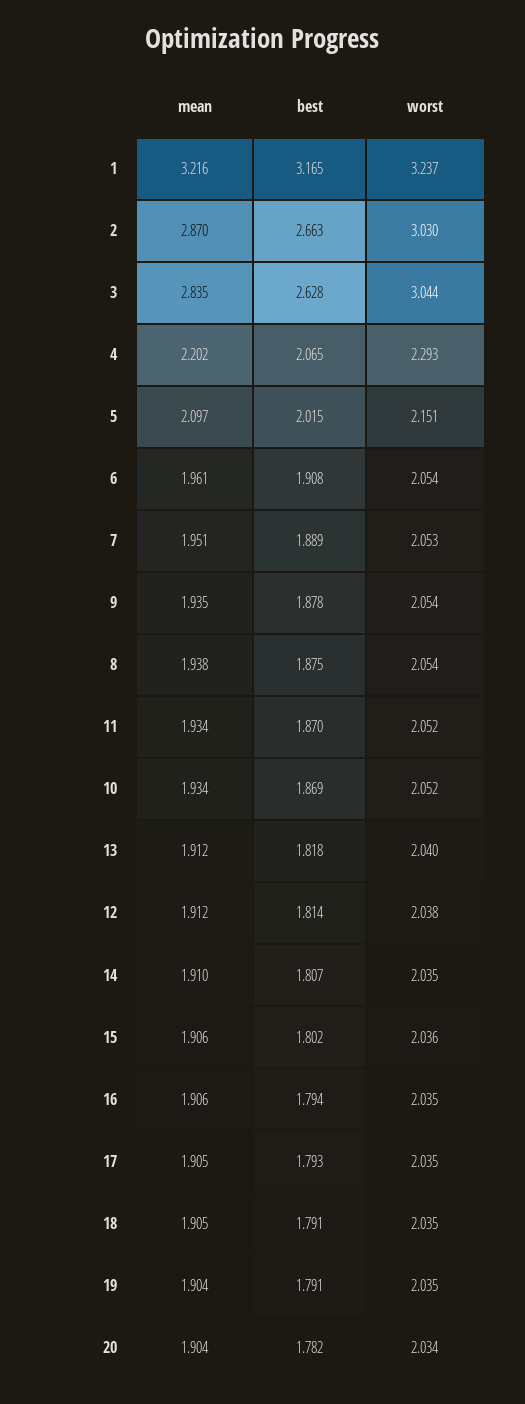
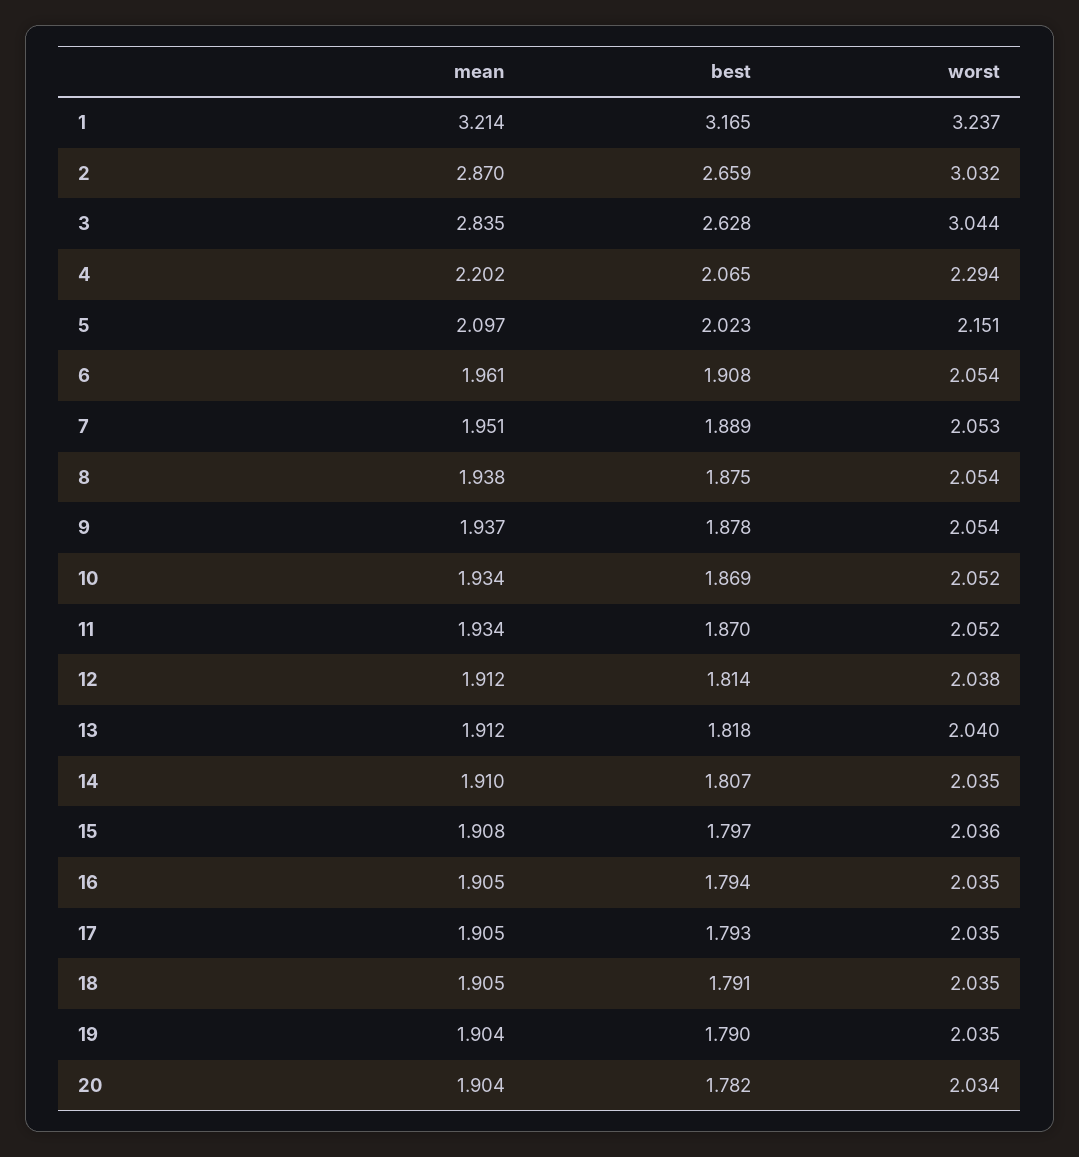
mean, 1: 3.216 -> 3.214
best, 2: 2.663 -> 2.659
worst, 2: 3.03 -> 3.032
worst, 4: 2.293 -> 2.294
best, 5: 2.015 -> 2.023
mean, 9: 1.935 -> 1.937
mean, 15: 1.906 -> 1.908
best, 15: 1.802 -> 1.797
mean, 16: 1.906 -> 1.905
best, 19: 1.791 -> 1.79

